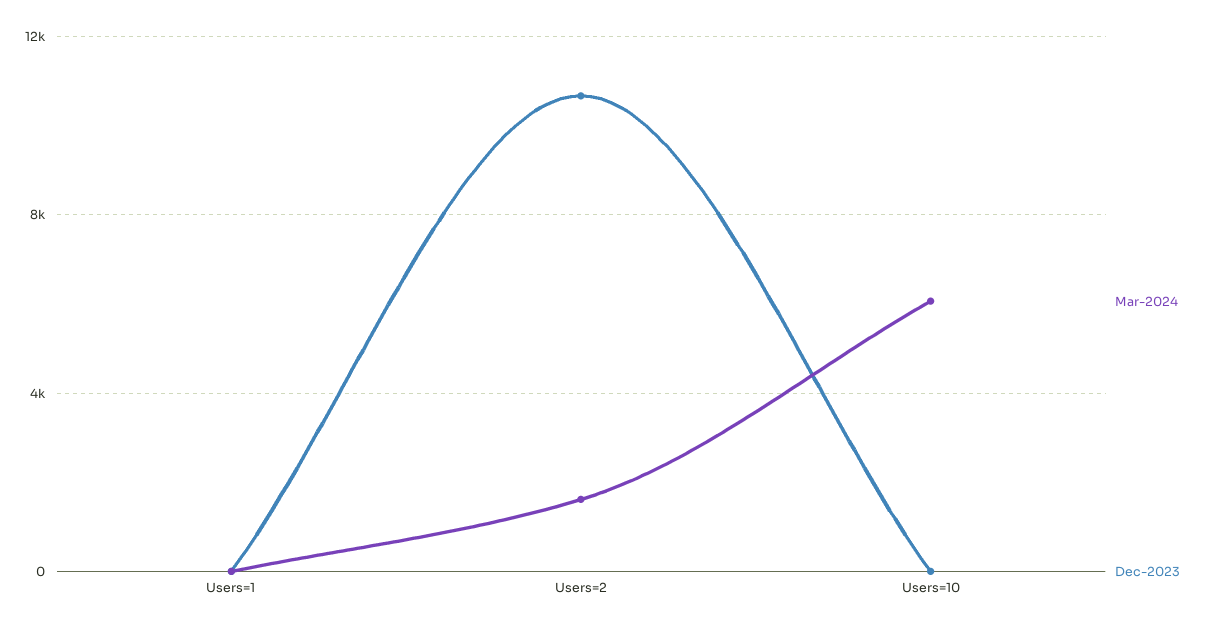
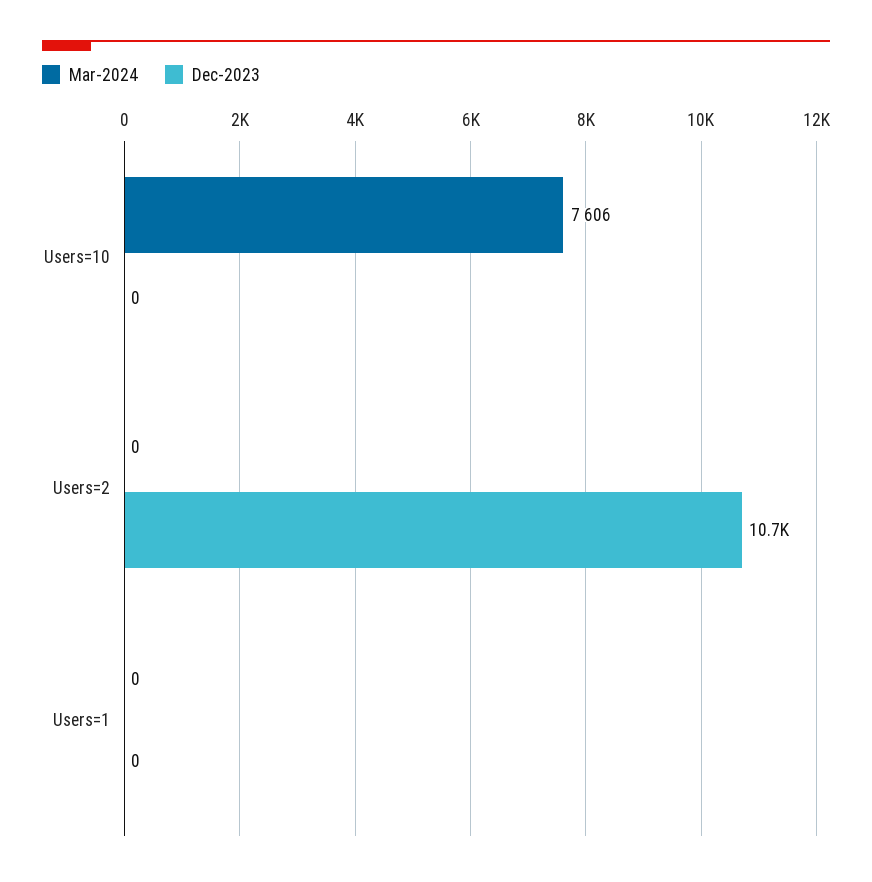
Mar-2024, Users=2: 1500 -> 0
Mar-2024, Users=10: 6000 -> 7606

